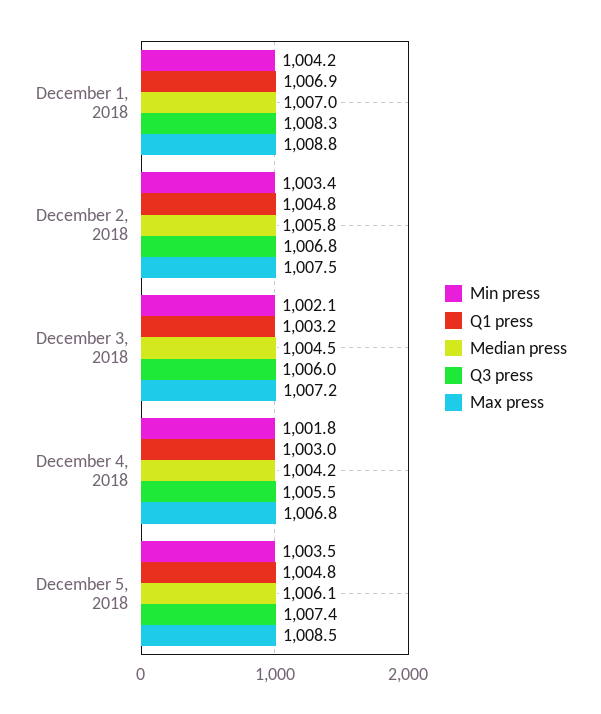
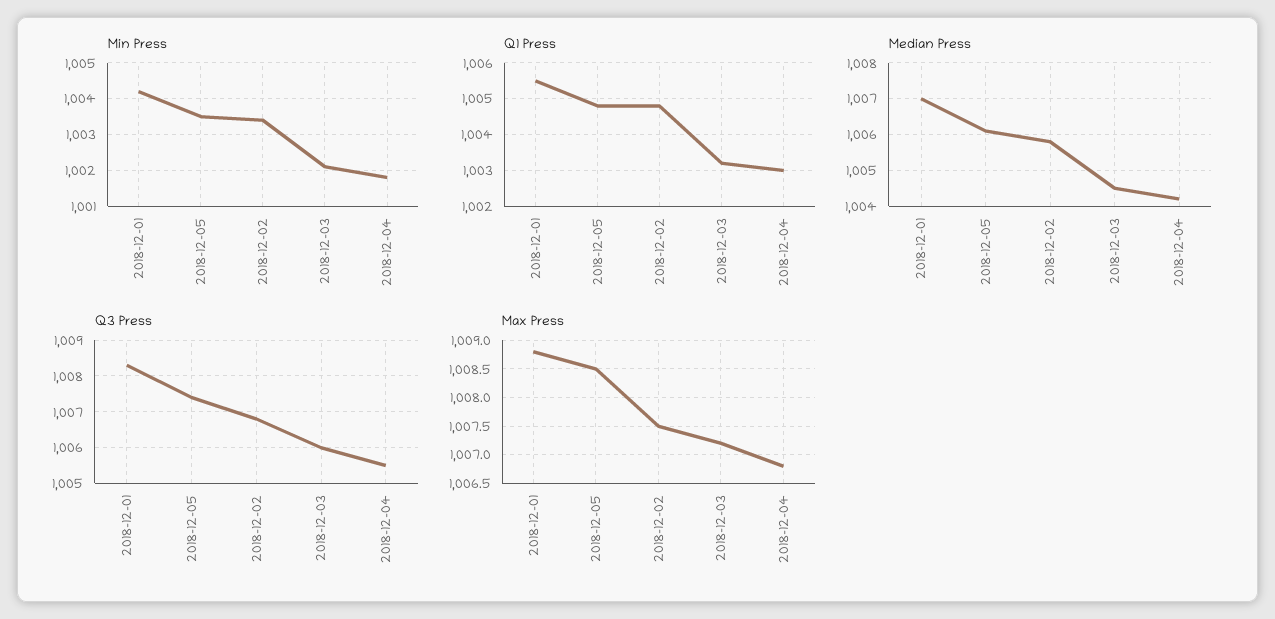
Q1 press, December 1, 2018: 1006.9 -> 1005.5

